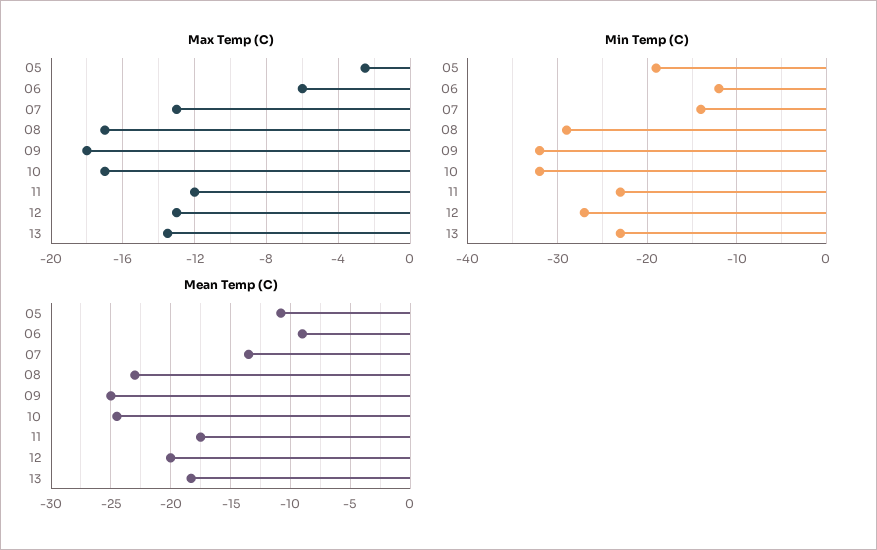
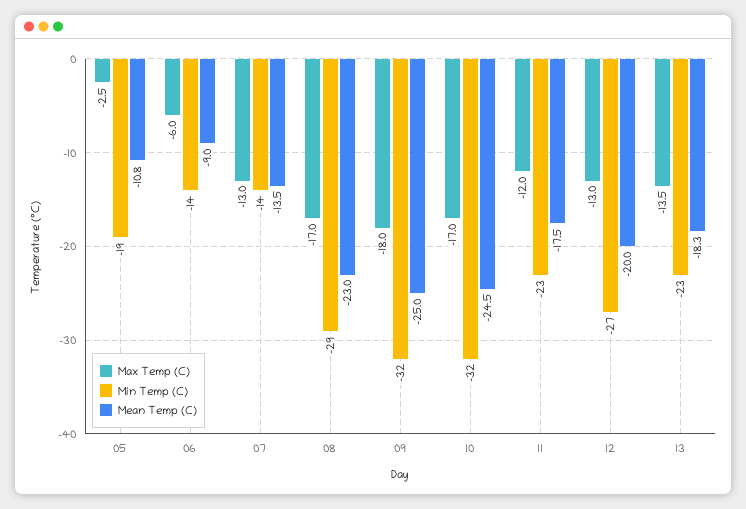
Min Temp (C), 06: -12 -> -14

